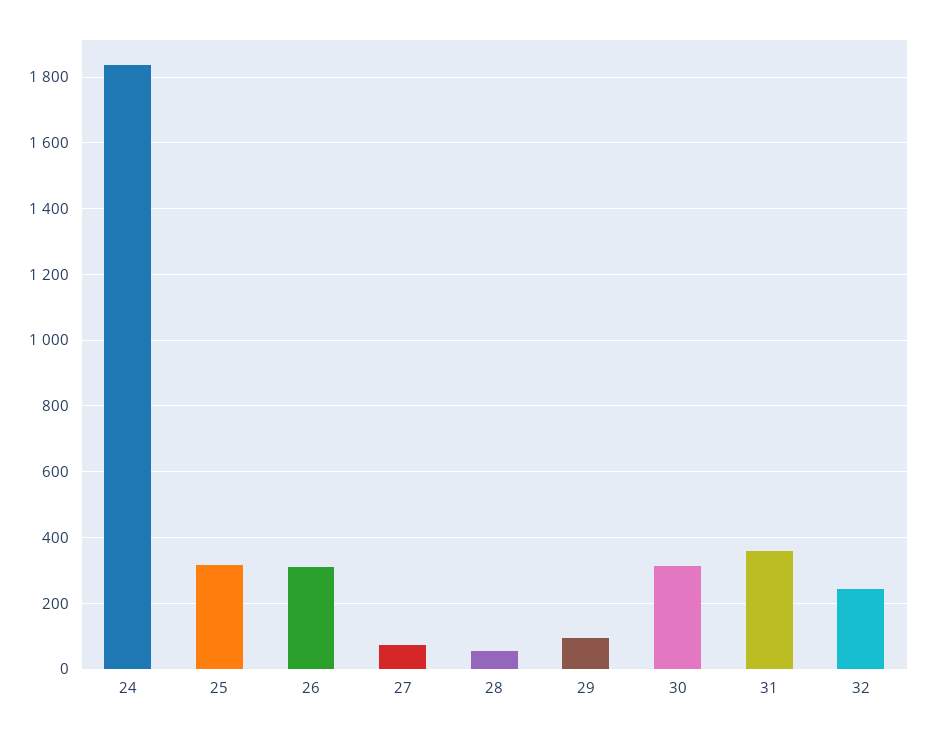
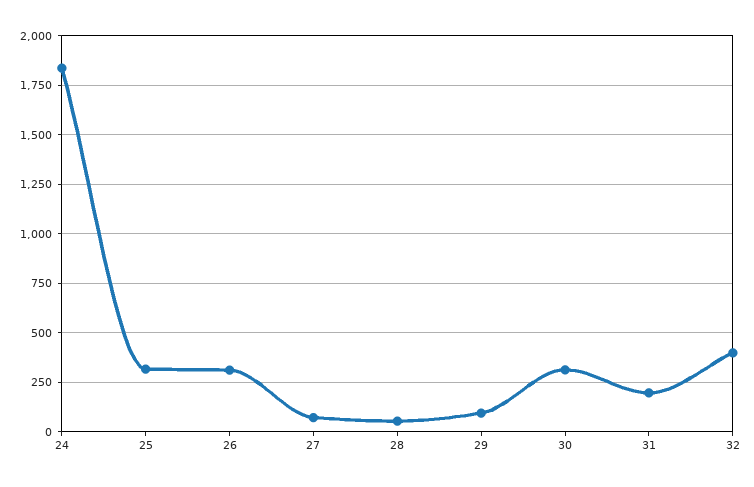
31: 360 -> 200
32: 240 -> 400

